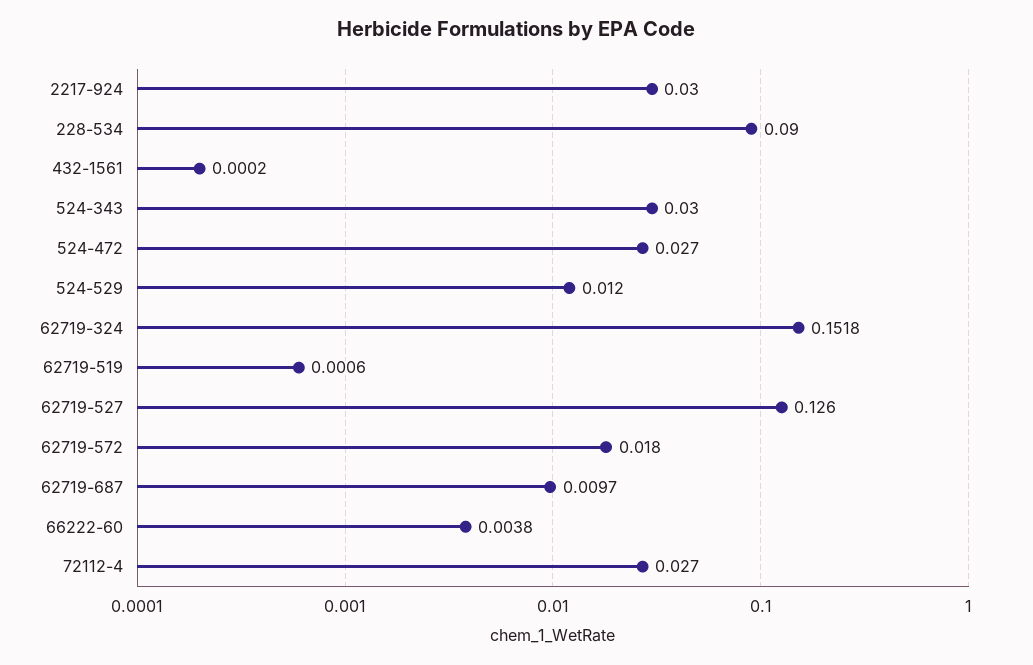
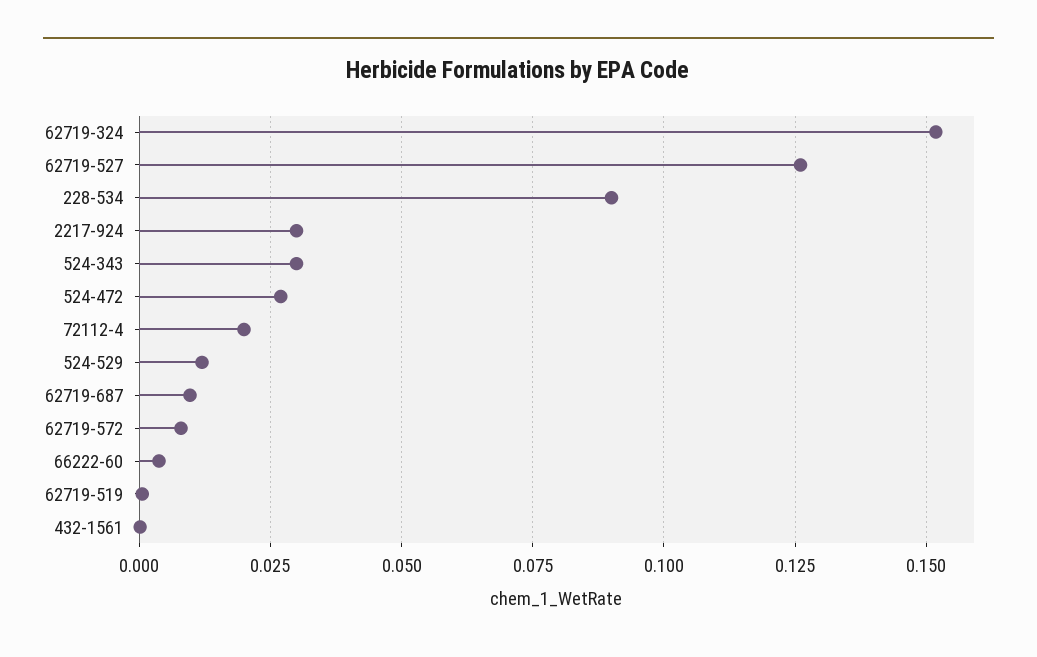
62719-572: 0.018 -> 0.0075
72112-4: 0.027 -> 0.02

